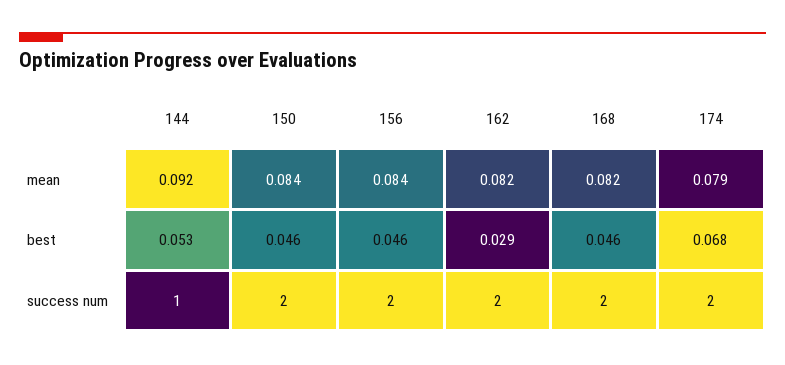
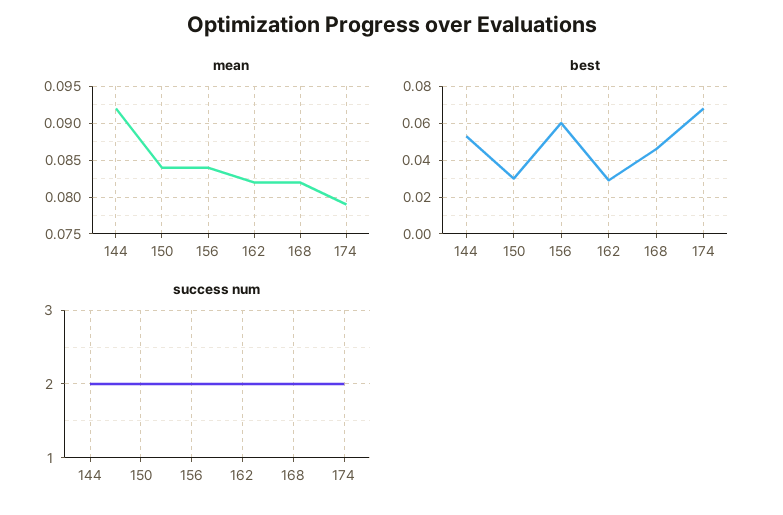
best, 150: 0.046 -> 0.03
best, 156: 0.046 -> 0.06
success num, 144: 1 -> 2

